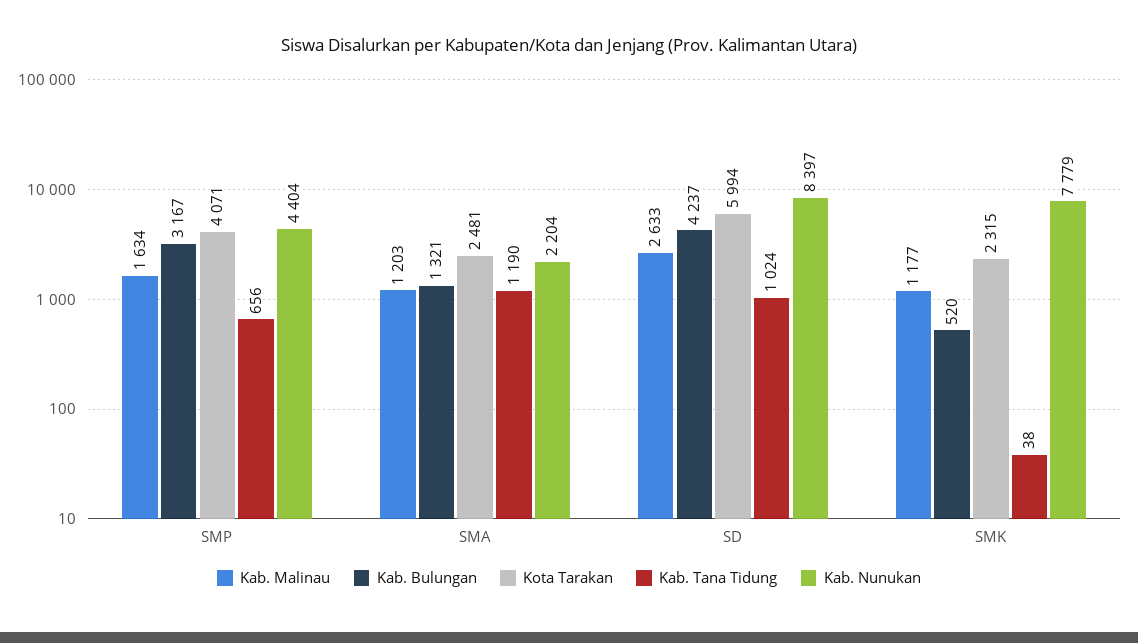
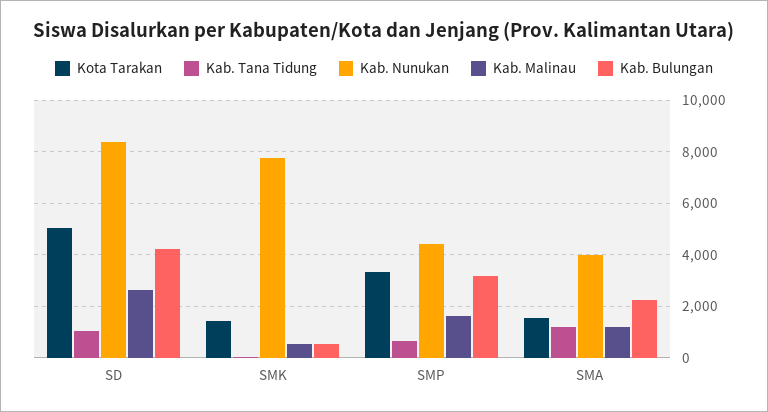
Kota Tarakan, SMP: 4071 -> 3250
Kab. Bulungan, SMA: 1321 -> 2250
Kota Tarakan, SMA: 2481 -> 1500
Kab. Nunukan, SMA: 2204 -> 4000
Kota Tarakan, SD: 5994 -> 5000
Kab. Malinau, SMK: 1177 -> 500
Kota Tarakan, SMK: 2315 -> 1500

